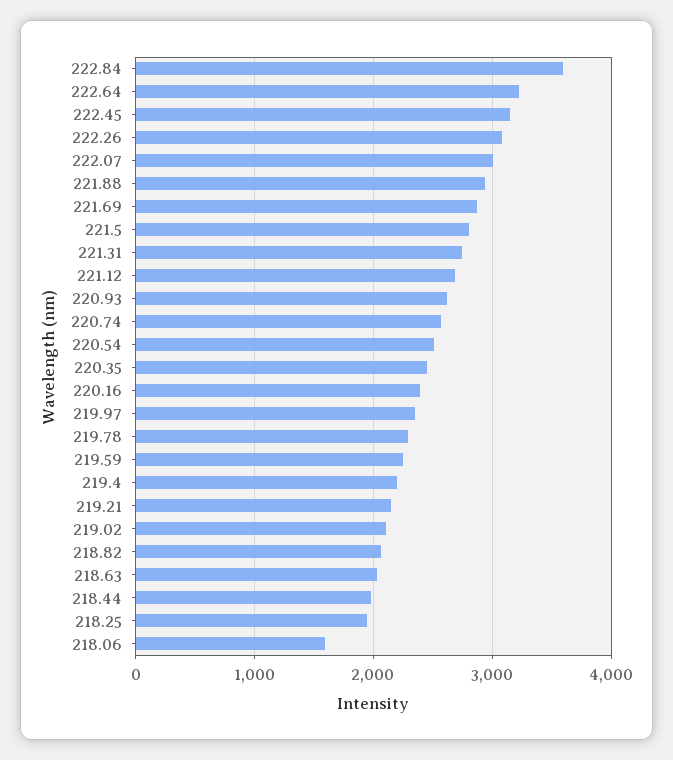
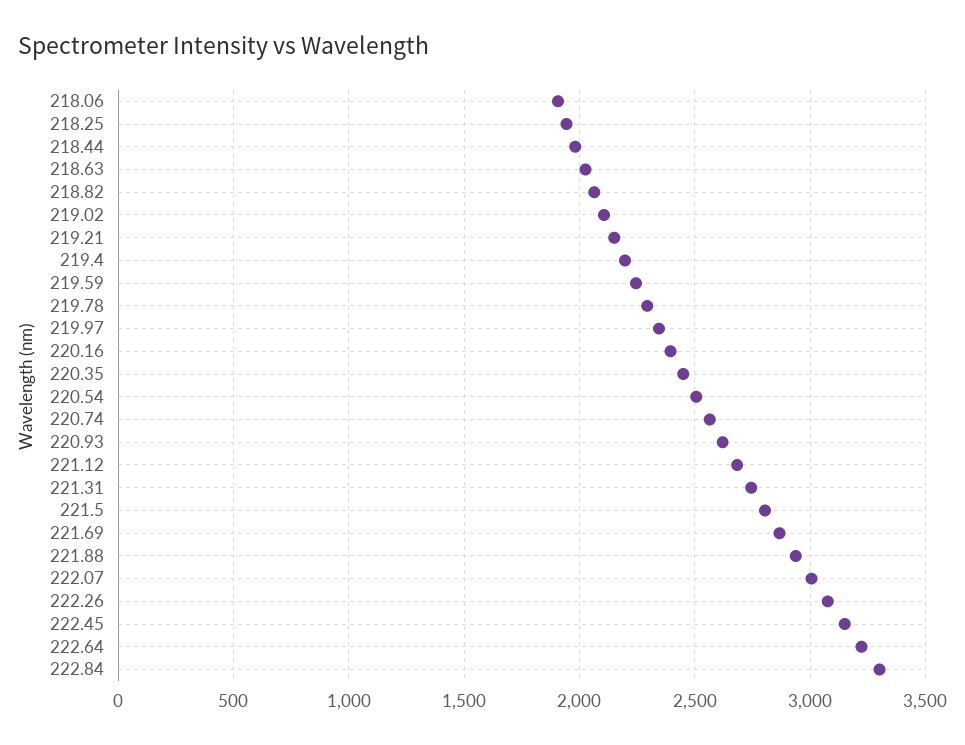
222.84: 3600 -> 3300
218.06: 1600 -> 1900

